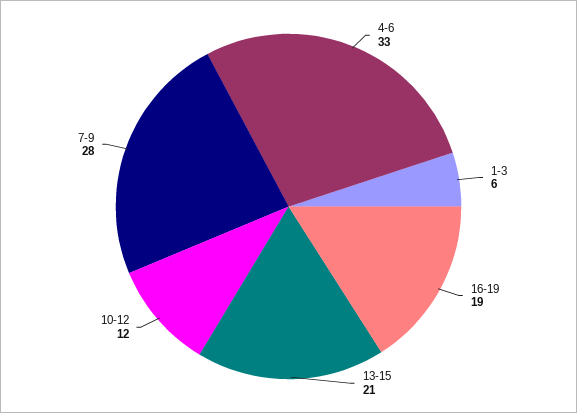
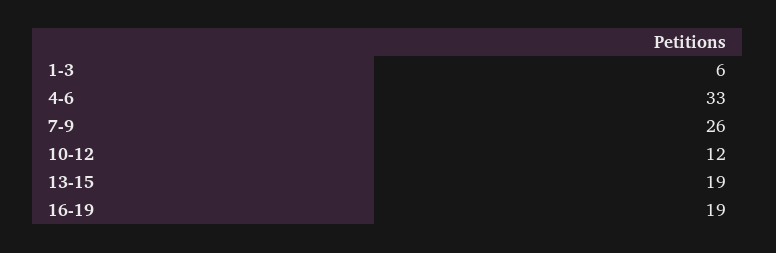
13-15: 21 -> 19
7-9: 28 -> 26

